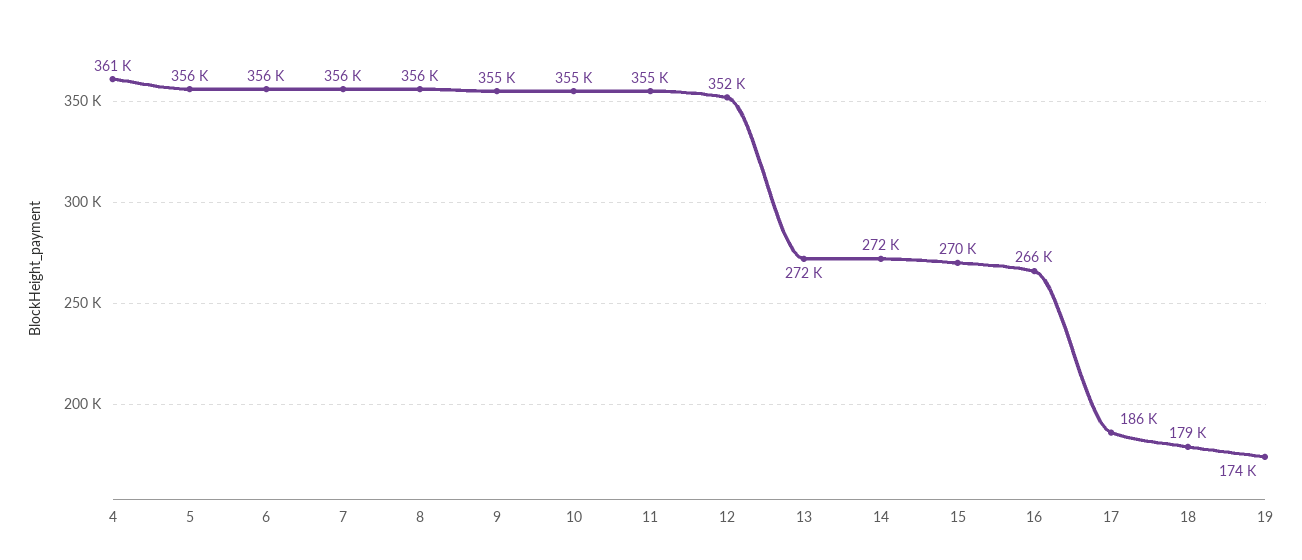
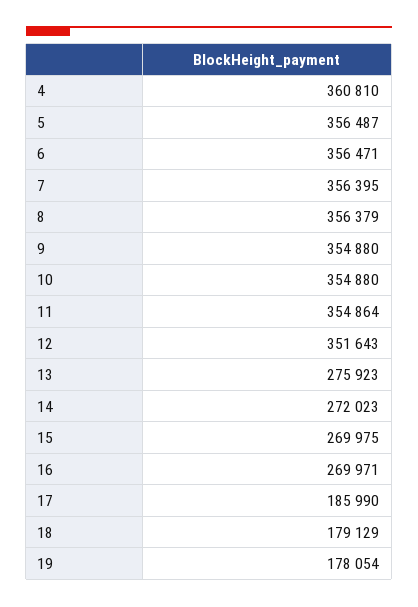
13: 272000 -> 275923
16: 266000 -> 269971
19: 174000 -> 178054

